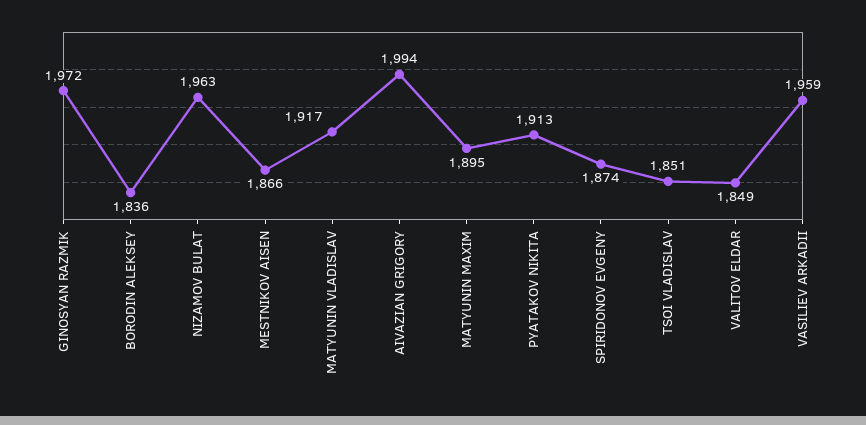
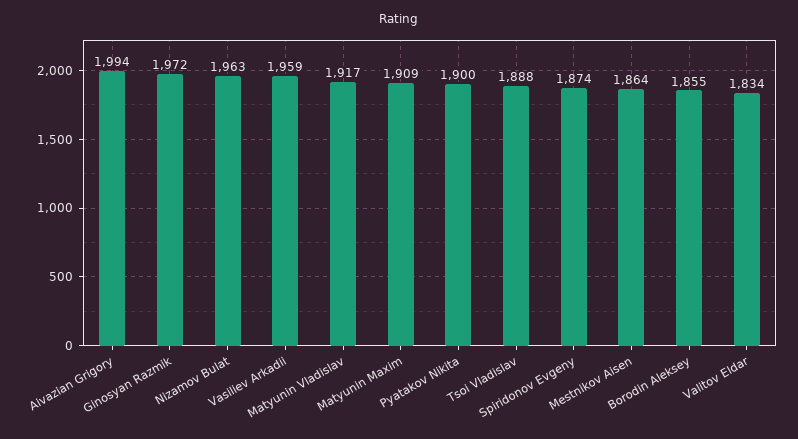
BORODIN ALEKSEY: 1836 -> 1855
MESTNIKOV AISEN: 1866 -> 1864
MATYUNIN MAXIM: 1895 -> 1909
PYATAKOV NIKITA: 1913 -> 1900
TSOI VLADISLAV: 1851 -> 1888
VALITOV ELDAR: 1849 -> 1834

